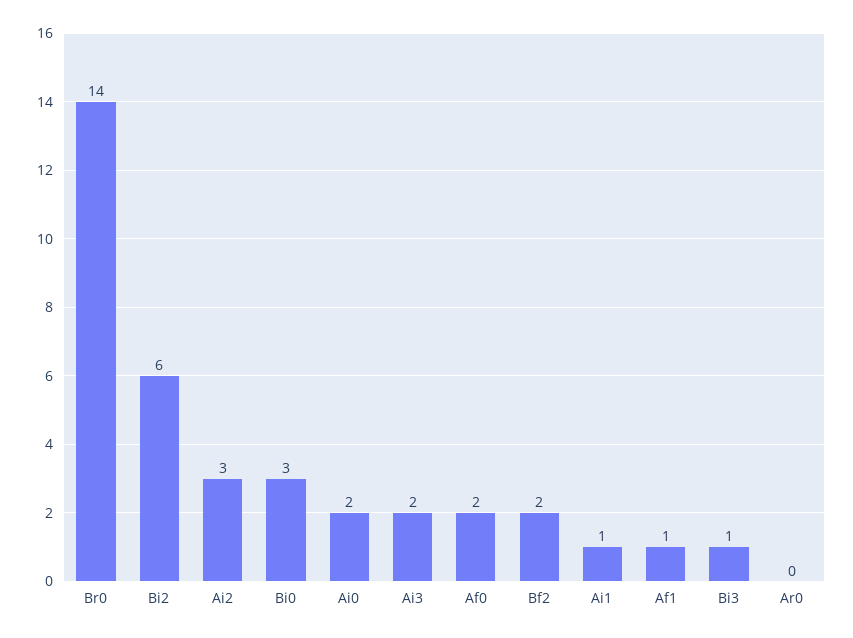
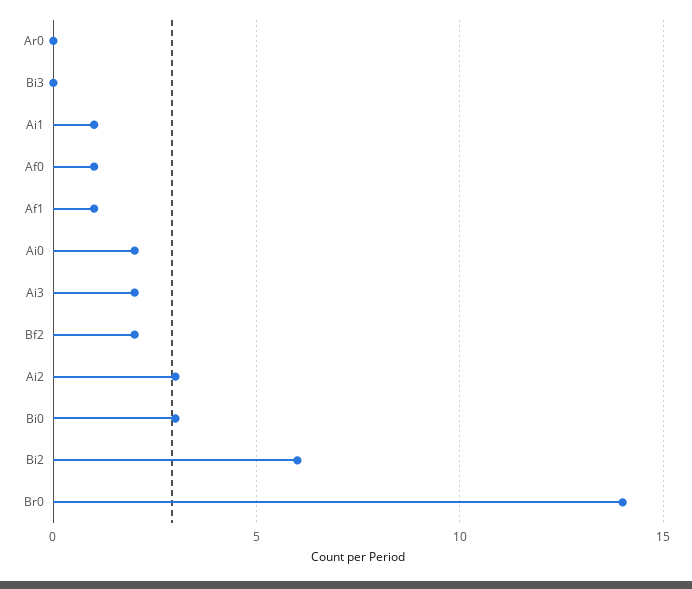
Af0: 2 -> 1
Bi3: 1 -> 0

